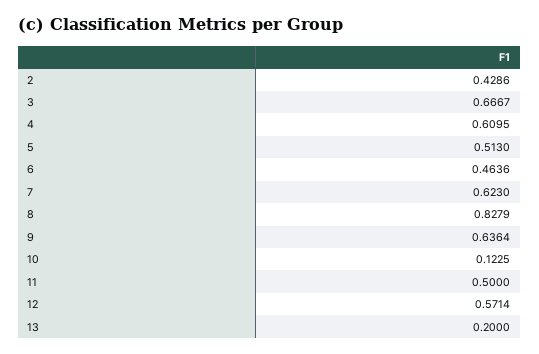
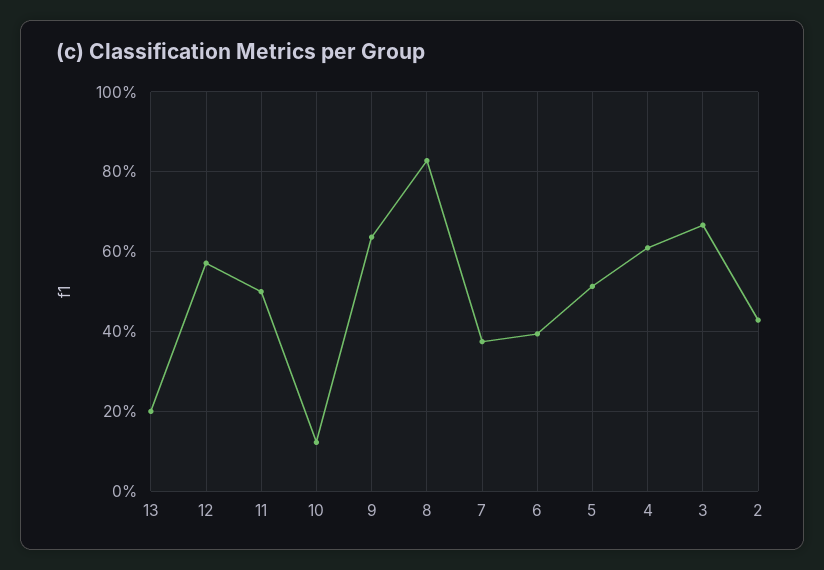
6: 0.4636 -> 0.4
7: 0.623 -> 0.38

